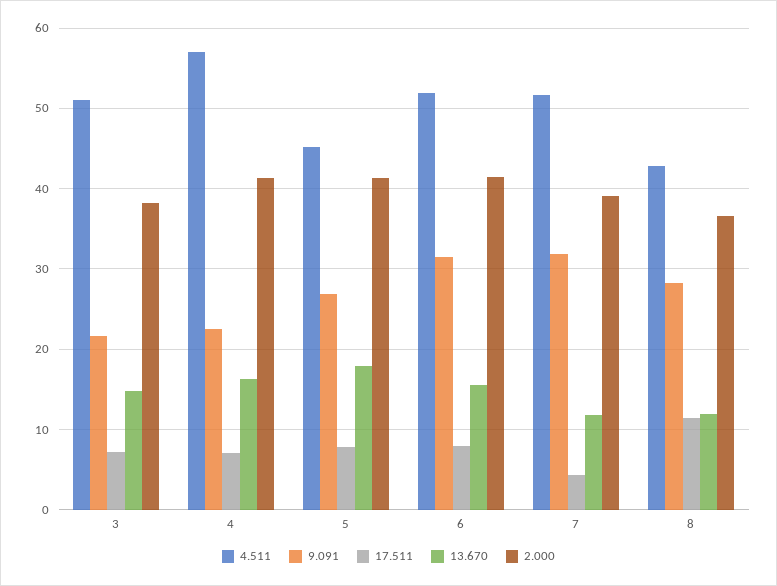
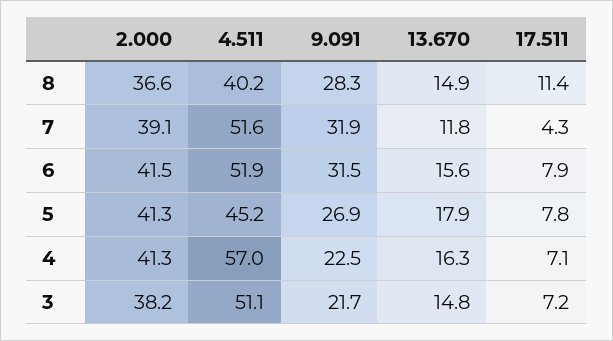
4.511, 8: 43 -> 40.2
13.670, 8: 12 -> 14.9

